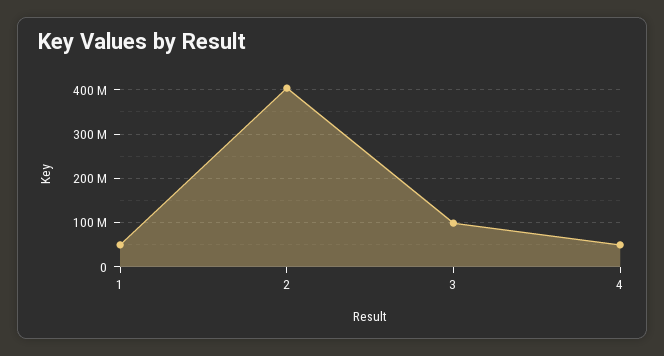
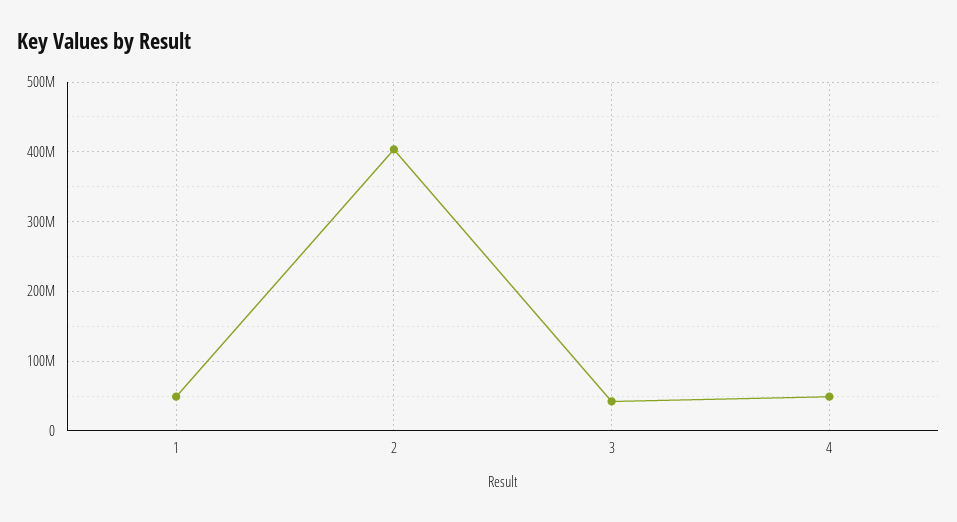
3: 100000000 -> 40000000

